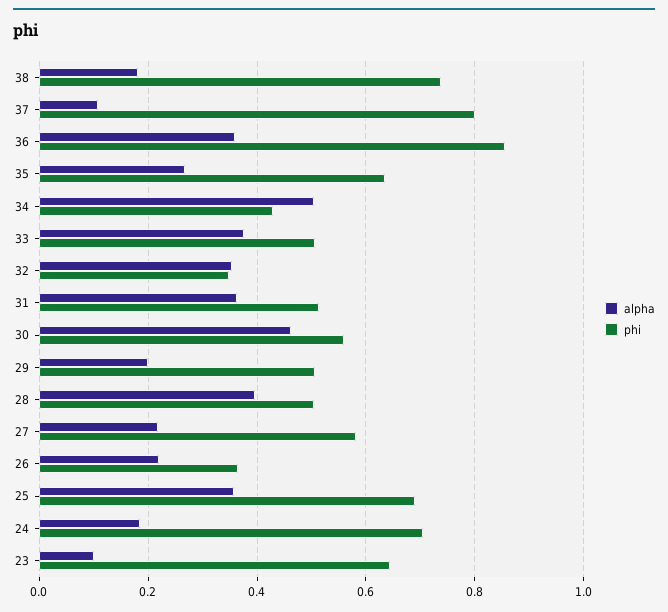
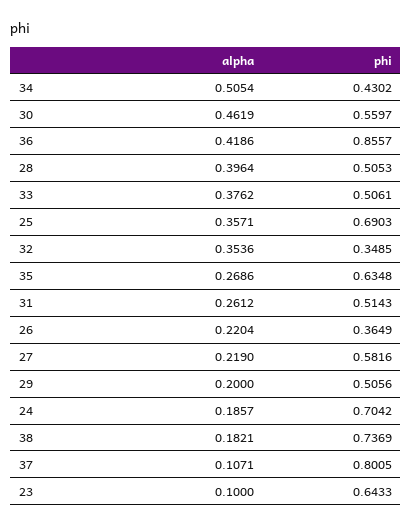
alpha, 36: 0.36 -> 0.4186
alpha, 31: 0.36 -> 0.2612

